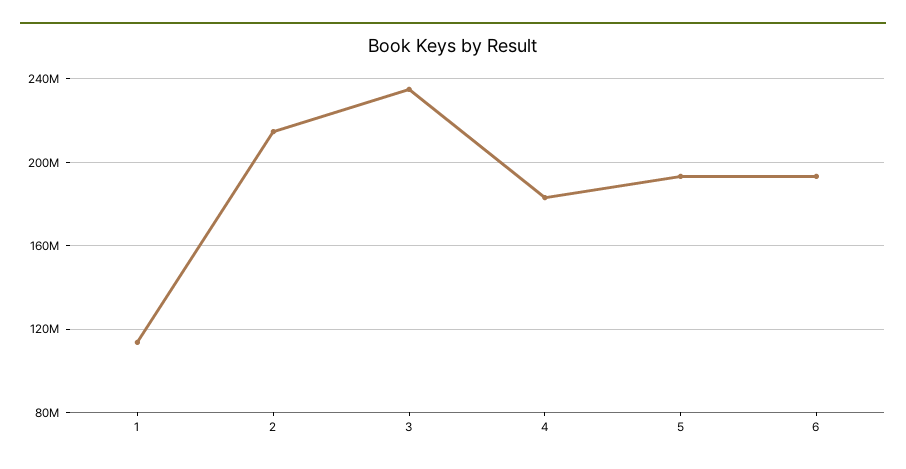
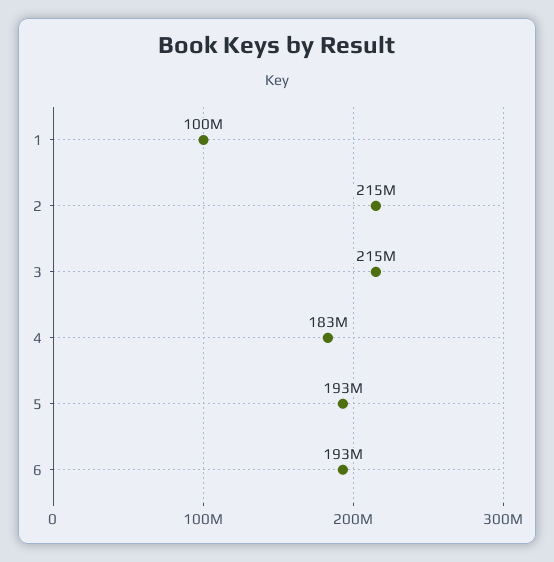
1: 115000000 -> 100000000
3: 235000000 -> 215000000

